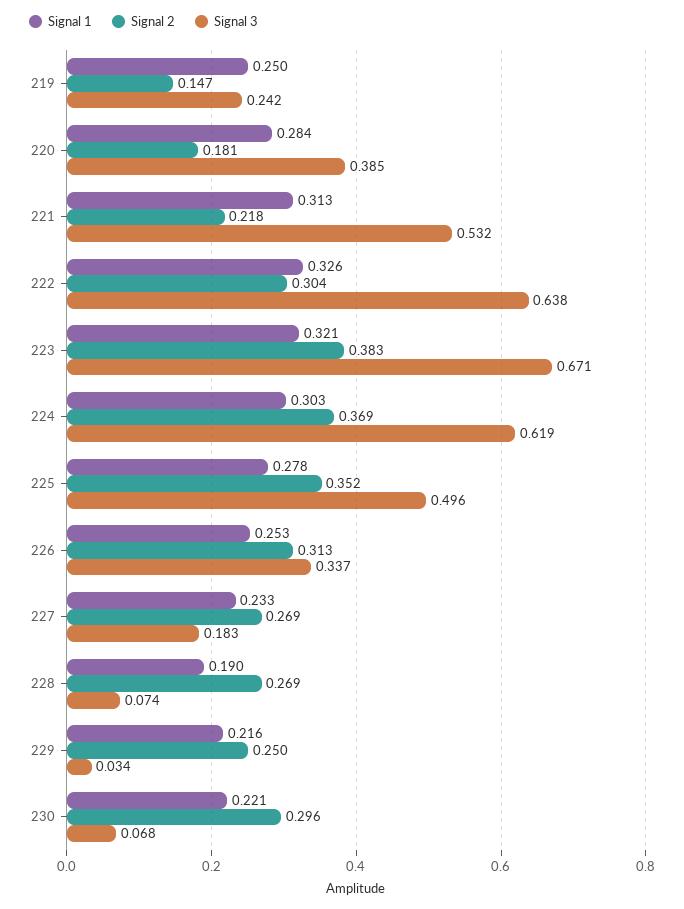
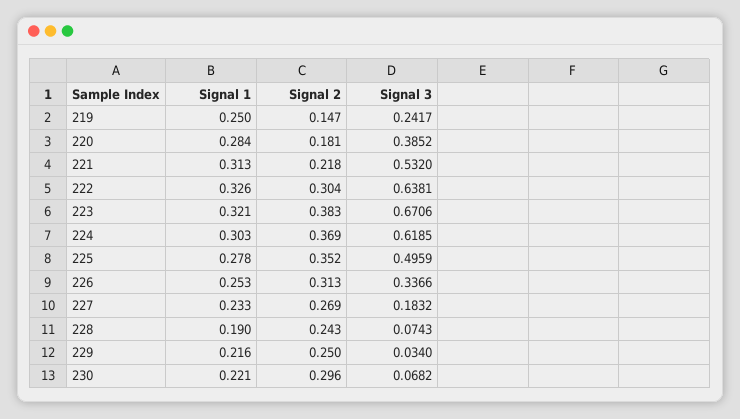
Signal 2, 228: 0.269 -> 0.243

